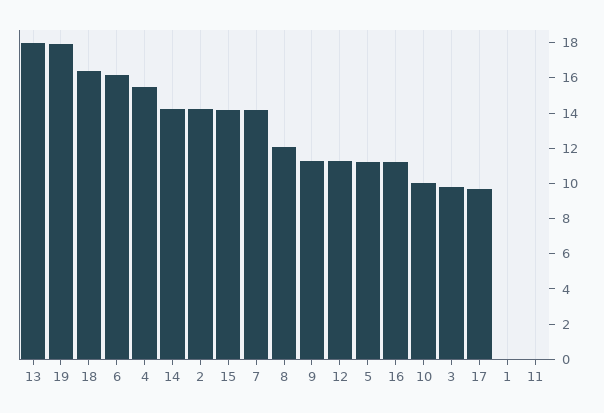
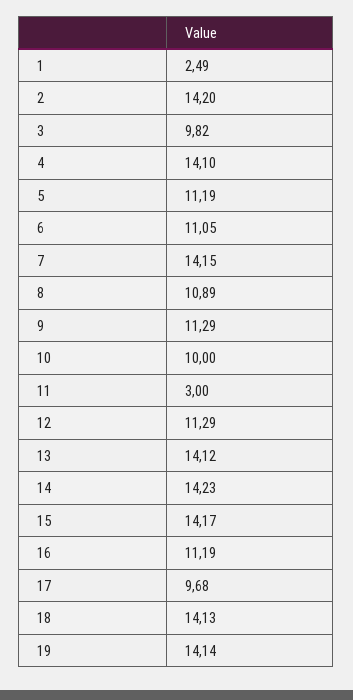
13: 18 -> 14.12
19: 18 -> 14.14
18: 16.5 -> 14.13
6: 16 -> 11.05
4: 15.5 -> 14.1
8: 12 -> 10.89
1: 0 -> 2.49
11: 0 -> 3

